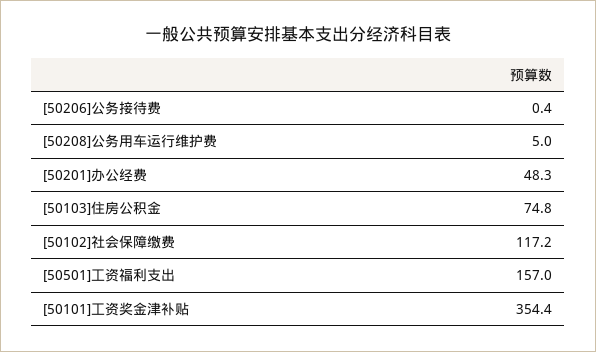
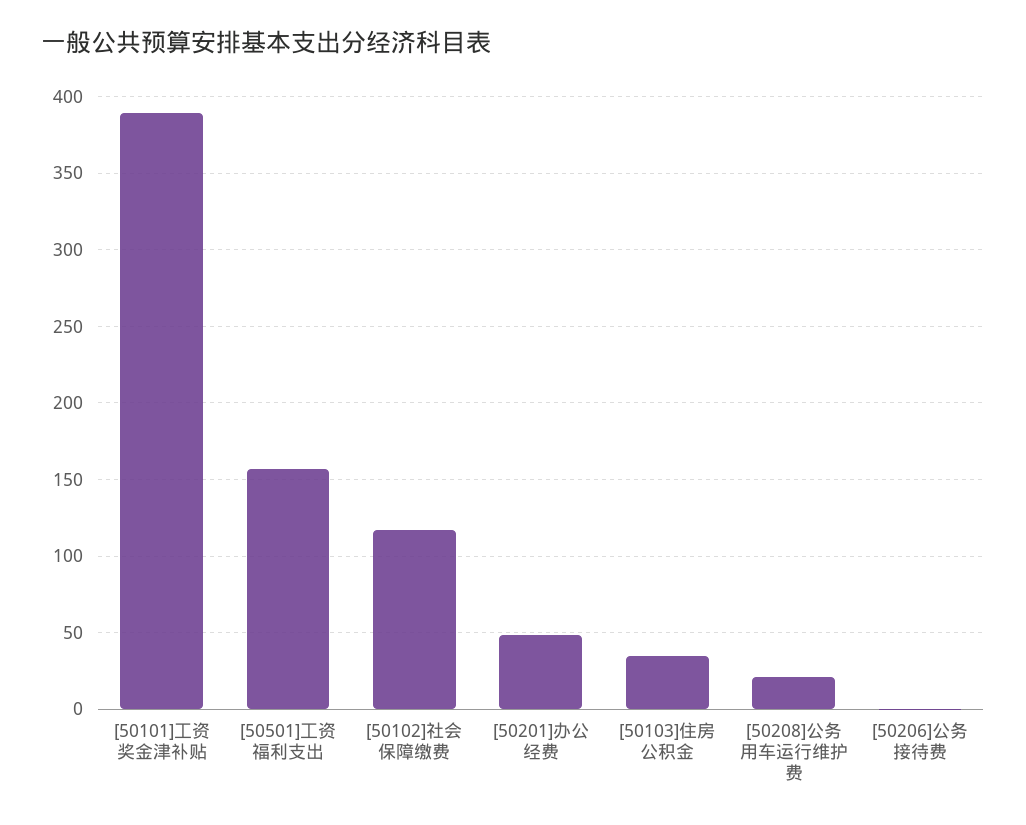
[50208]公务用车运行维护费: 5 -> 20
[50103]住房公积金: 74.8 -> 35
[50101]工资奖金津补贴: 354.4 -> 390

